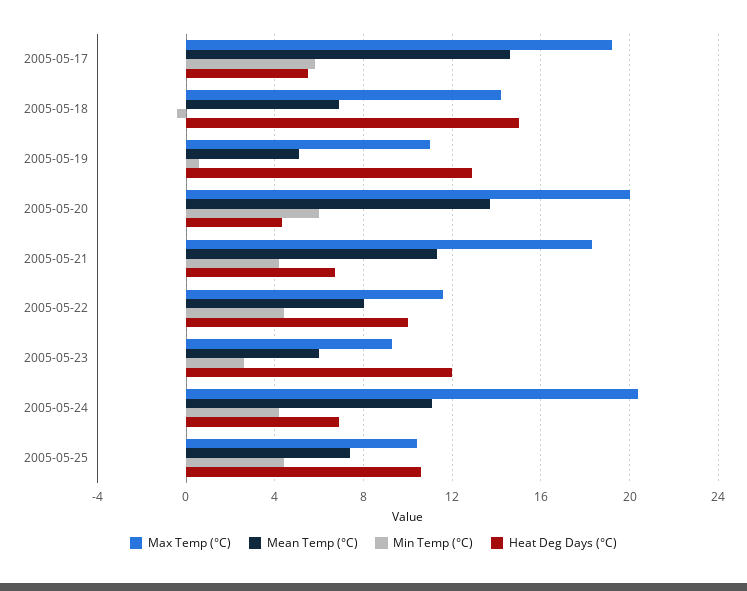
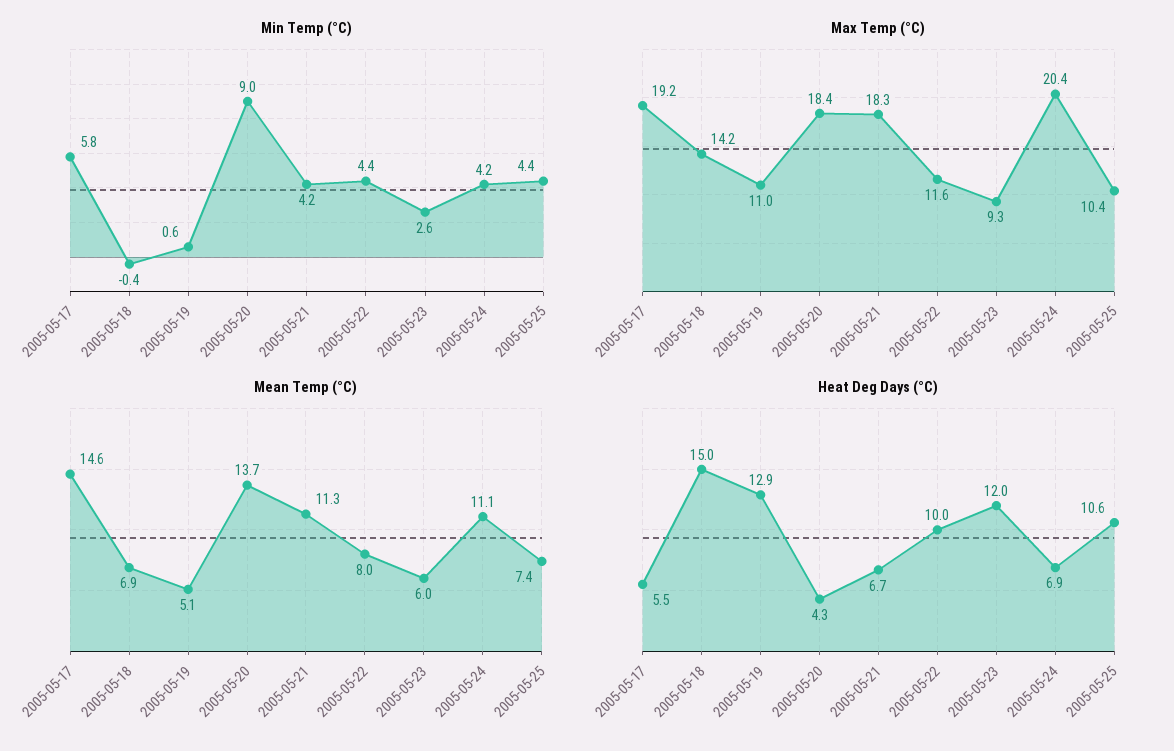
Max Temp (°C), 2005-05-20: 20 -> 18.4
Min Temp (°C), 2005-05-20: 6 -> 9

